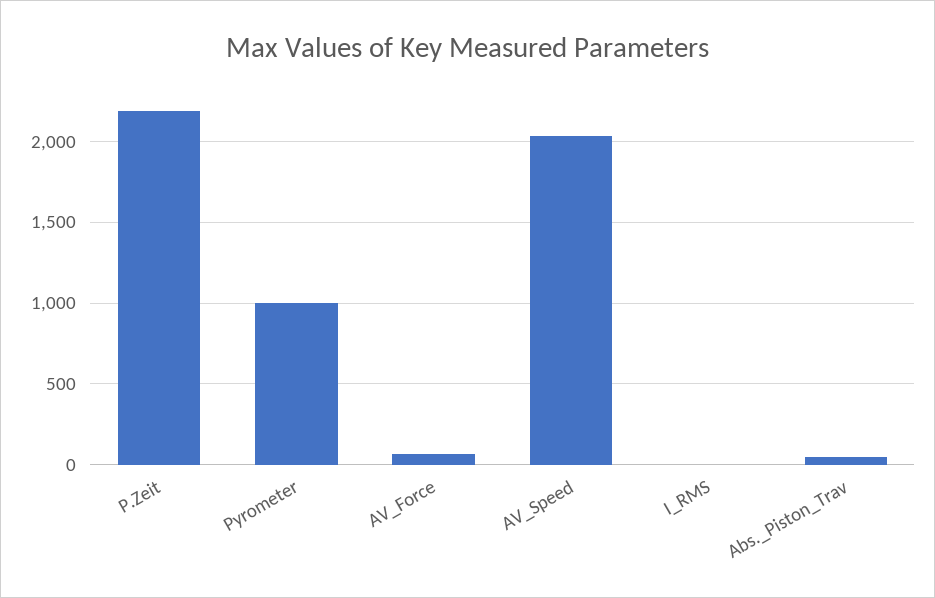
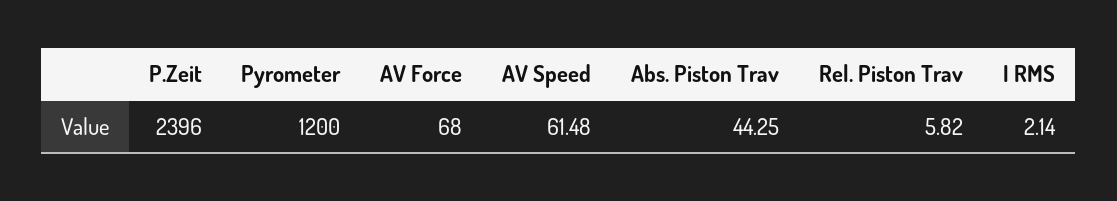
P.Zeit: 2200 -> 2396
Pyrometer: 1000 -> 1200
AV_Speed: 2050 -> 61.48
Rel. Piston Trav: none -> 5.82

